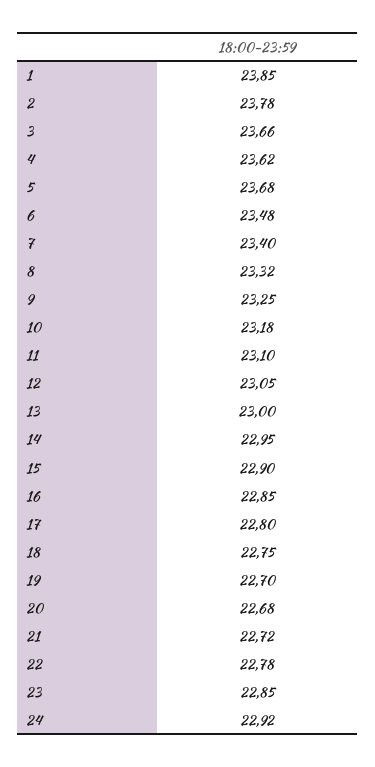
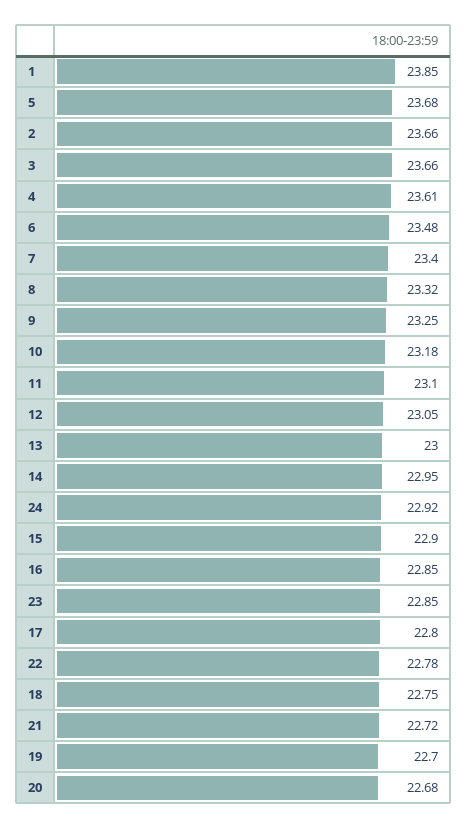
2: 23.78 -> 23.66
4: 23.62 -> 23.61

